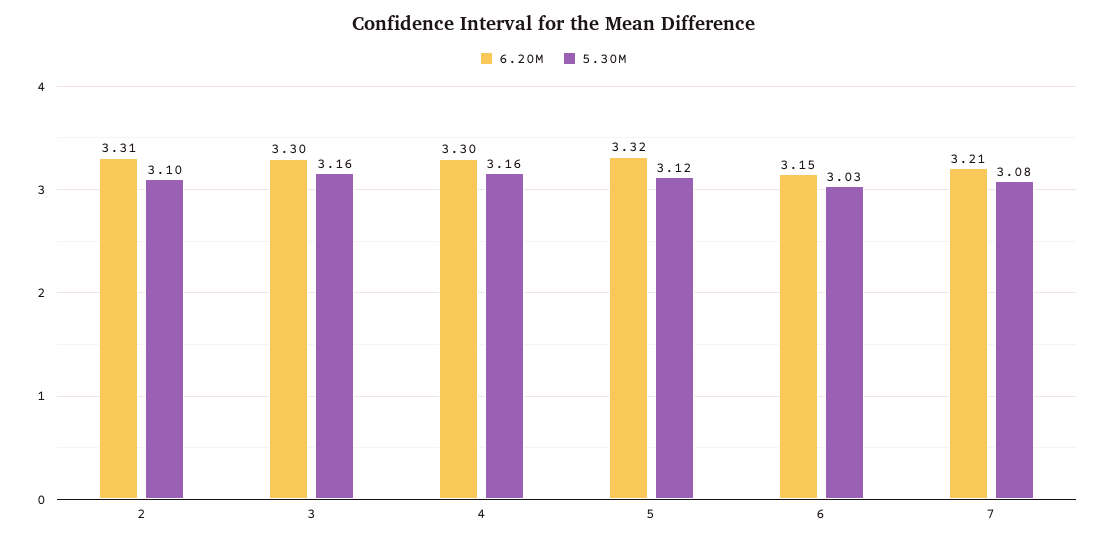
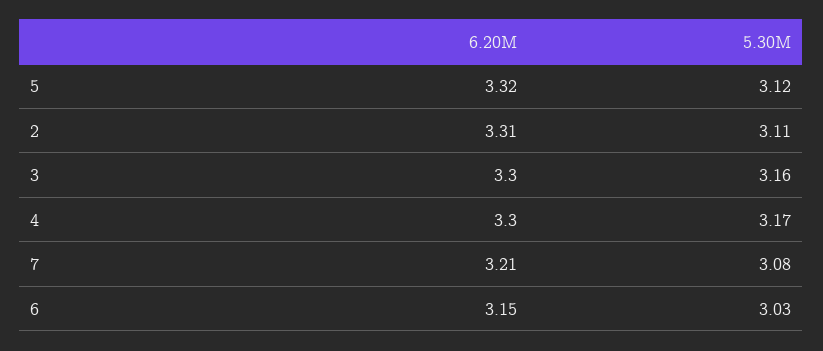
5.30M, 2: 3.1 -> 3.11
5.30M, 4: 3.16 -> 3.17

